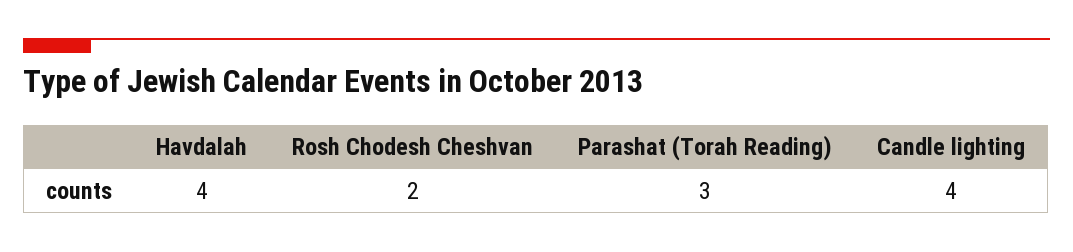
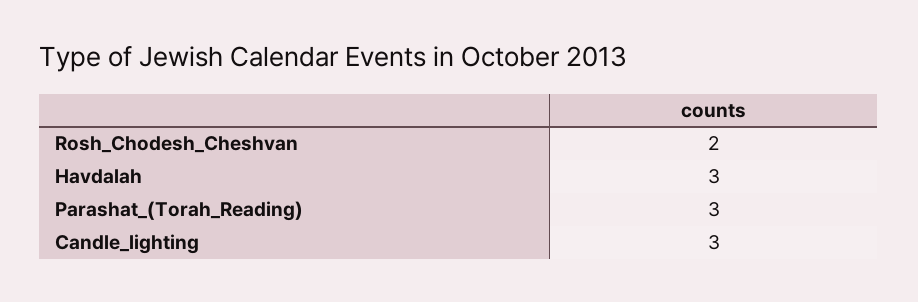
Havdalah: 4 -> 3
Candle lighting: 4 -> 3

